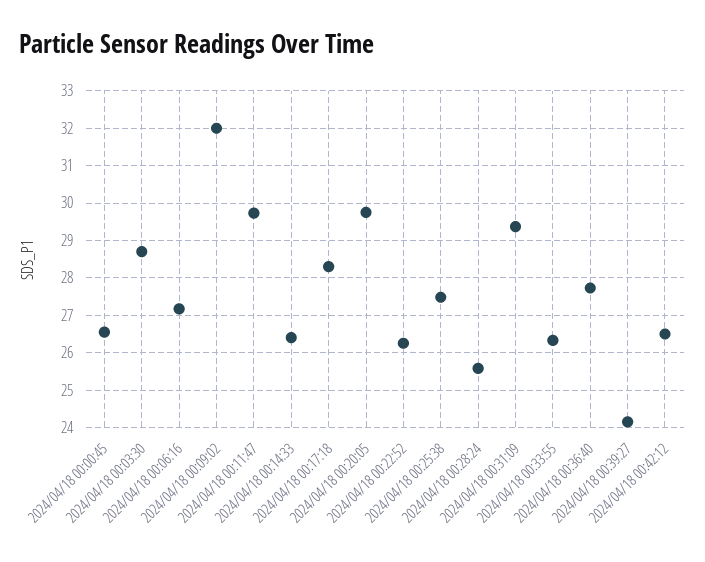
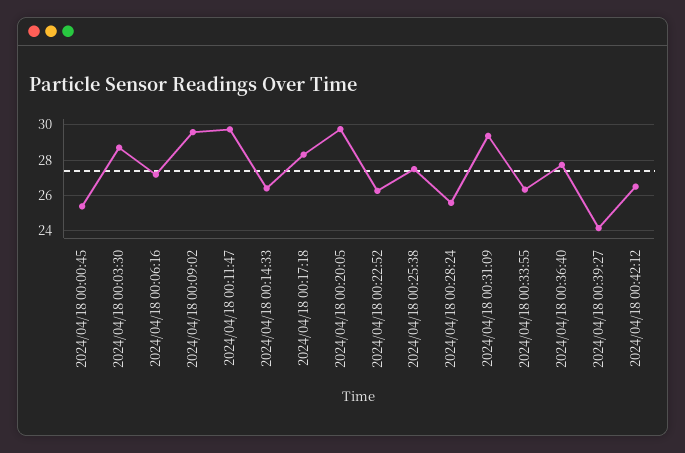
2024/04/18 00:00:45: 26.6 -> 25.5
2024/04/18 00:09:02: 32 -> 29.5

